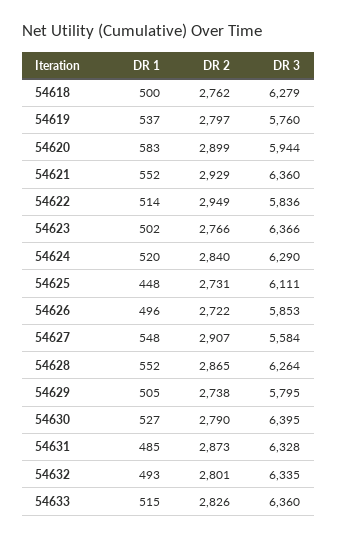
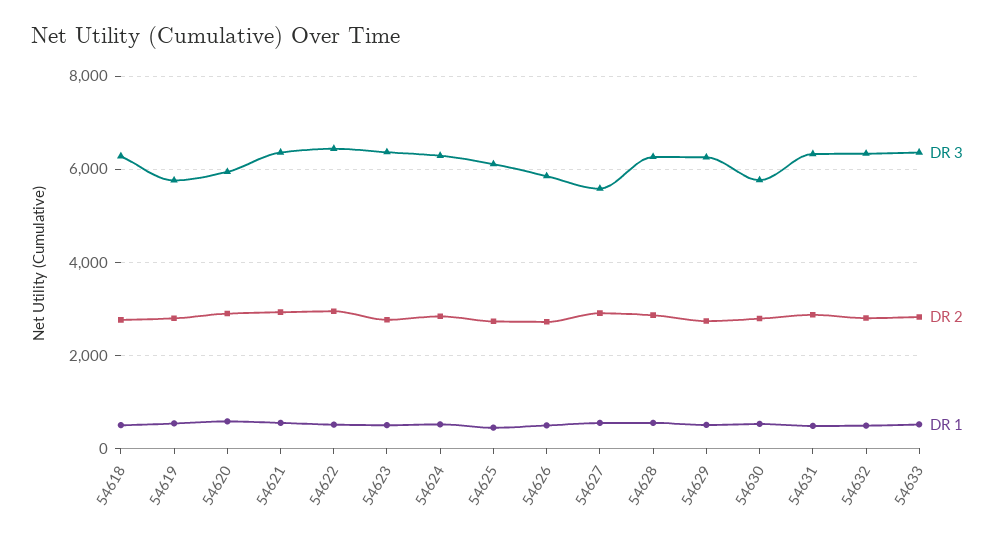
DR 3, 54622: 5836 -> 6400
DR 3, 54629: 5795 -> 6200
DR 3, 54630: 6395 -> 5800

